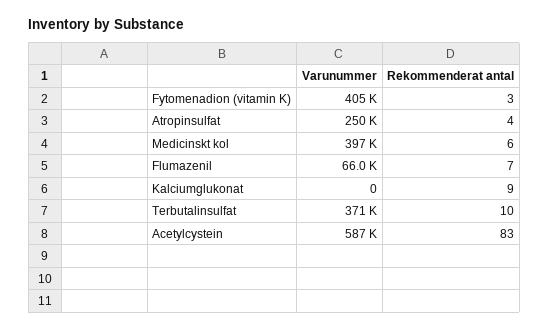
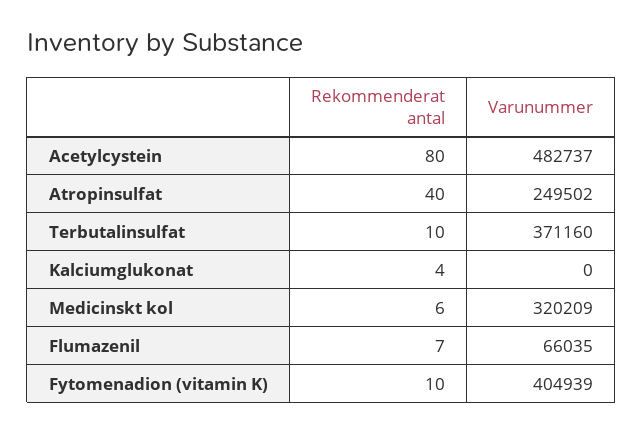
Rekommenderat antal, Fytomenadion (vitamin K): 3 -> 10
Rekommenderat antal, Atropinsulfat: 4 -> 40
Varunummer, Medicinskt kol: 397000 -> 320209
Rekommenderat antal, Kalciumglukonat: 9 -> 4
Varunummer, Acetylcystein: 587000 -> 482737
Rekommenderat antal, Acetylcystein: 83 -> 80

